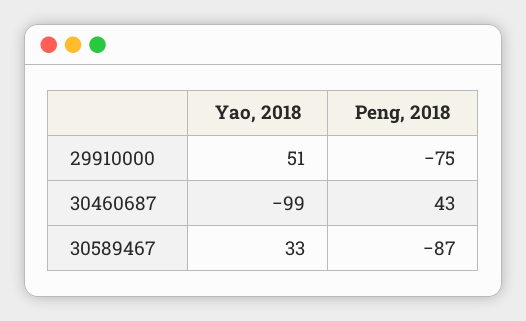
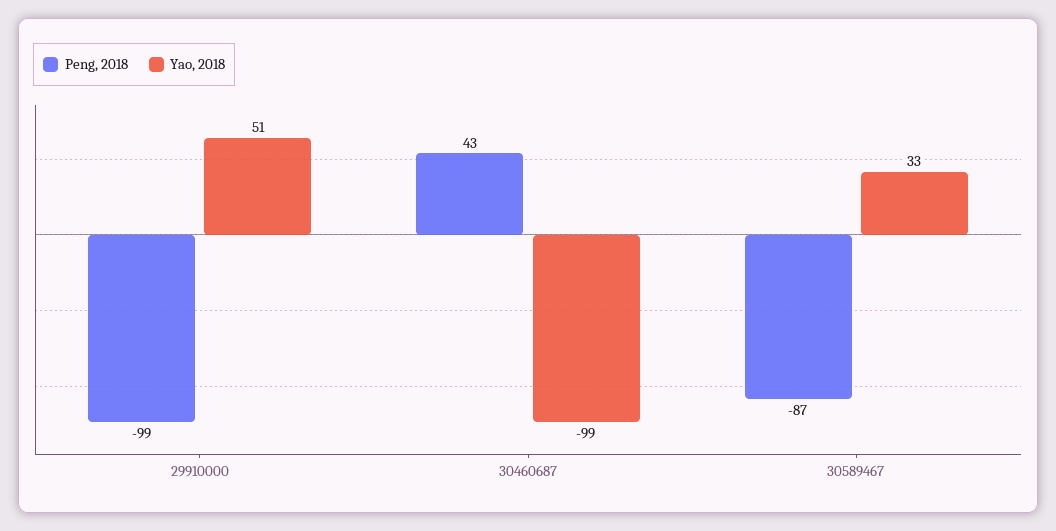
Peng, 2018, 29910000: -75 -> -99

